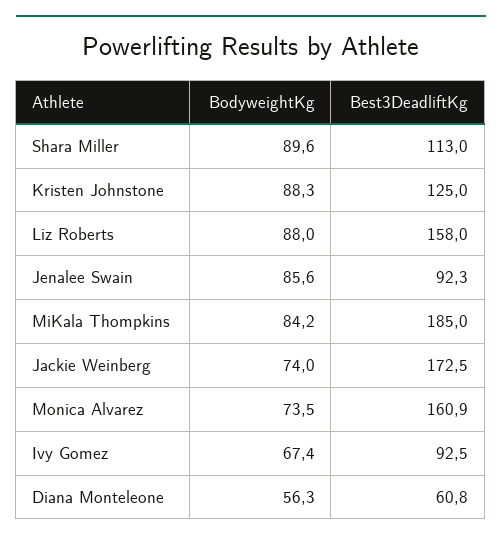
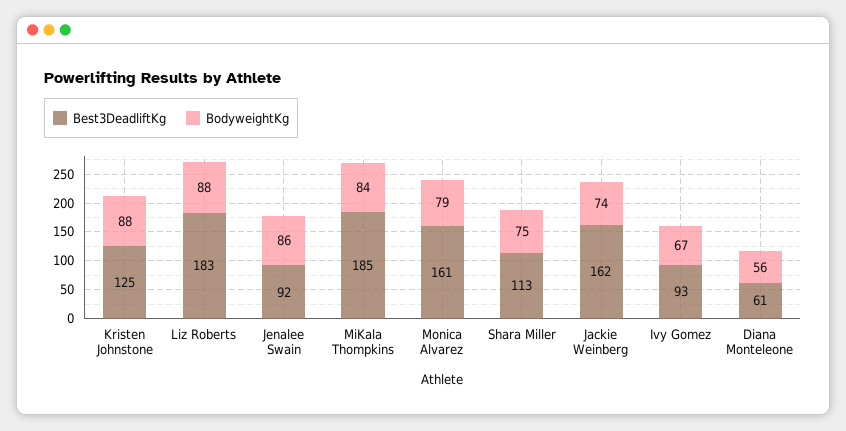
BodyweightKg, Shara Miller: 89.6 -> 75
Best3DeadliftKg, Liz Roberts: 158 -> 183
Best3DeadliftKg, Jackie Weinberg: 172.5 -> 162
BodyweightKg, Monica Alvarez: 73.5 -> 79

